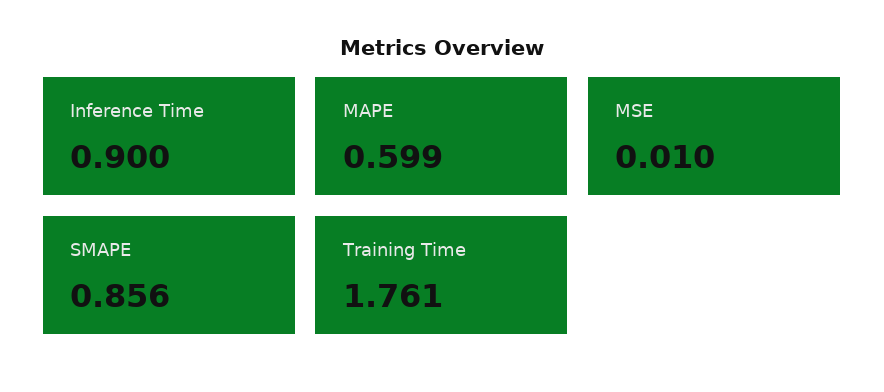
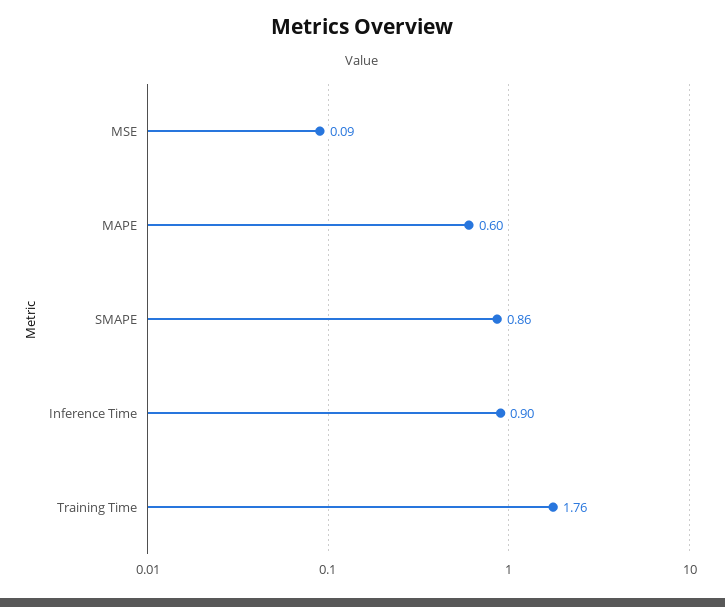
MSE: 0.01 -> 0.09

